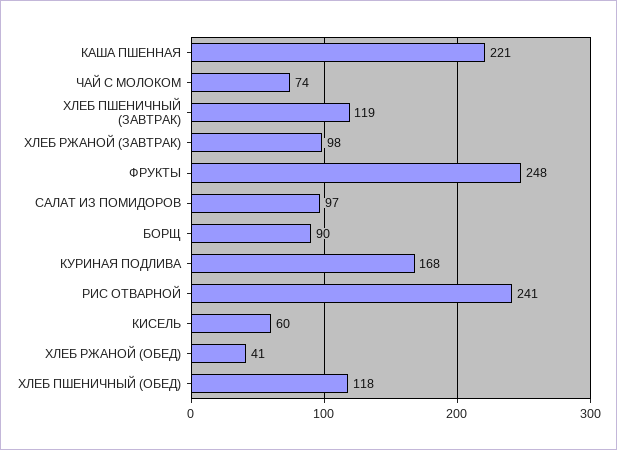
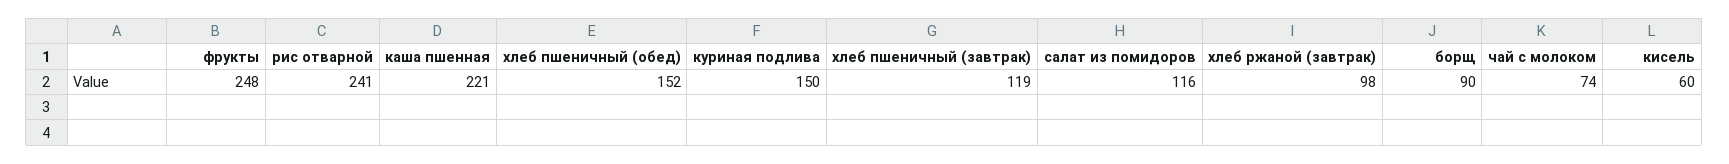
САЛАТ ИЗ ПОМИДОРОВ: 97 -> 116
КУРИНАЯ ПОДЛИВА: 168 -> 150
ХЛЕБ РЖАНОЙ (ОБЕД): 41 -> none
ХЛЕБ ПШЕНИЧНЫЙ (ОБЕД): 118 -> 152

